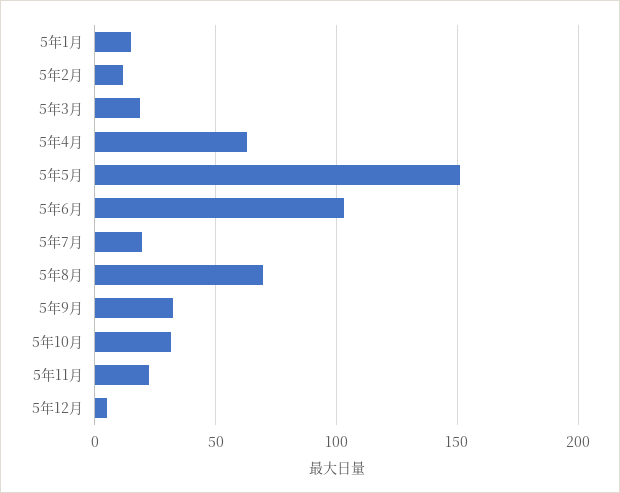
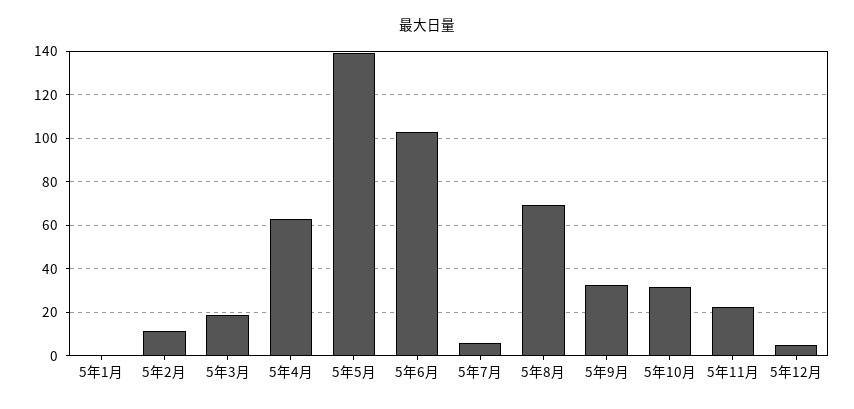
5年1月: 15 -> 0
5年5月: 150 -> 140
5年7月: 20 -> 5

